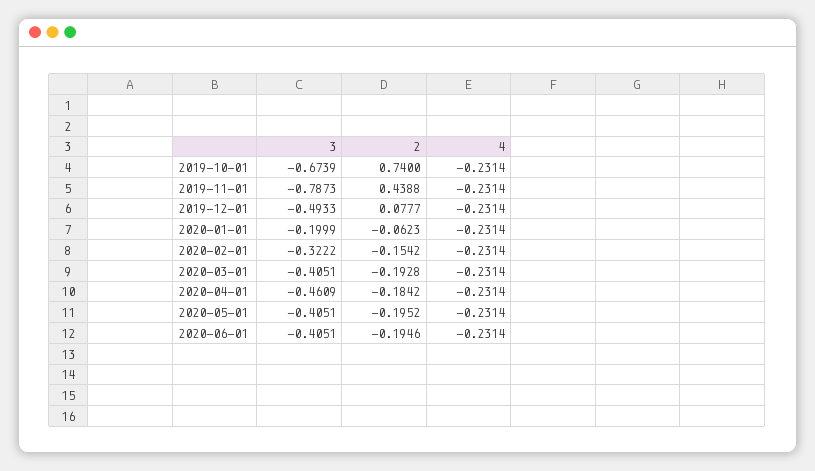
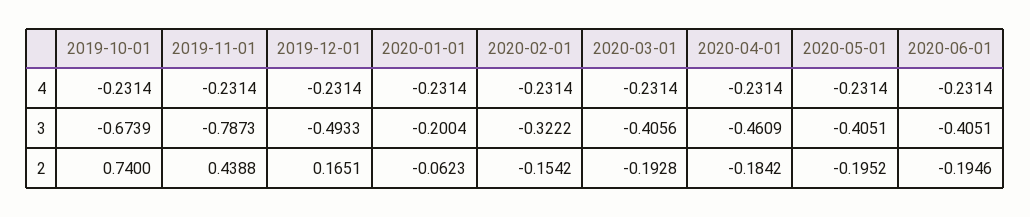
2, 2019-12-01: 0.0777 -> 0.1651
3, 2020-01-01: -0.1999 -> -0.2004
3, 2020-03-01: -0.4051 -> -0.4056

